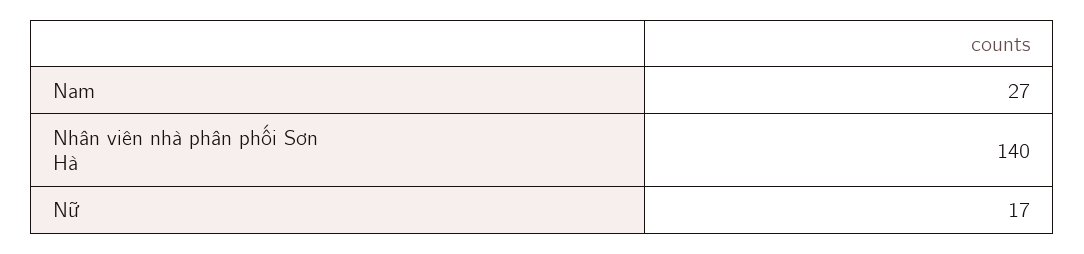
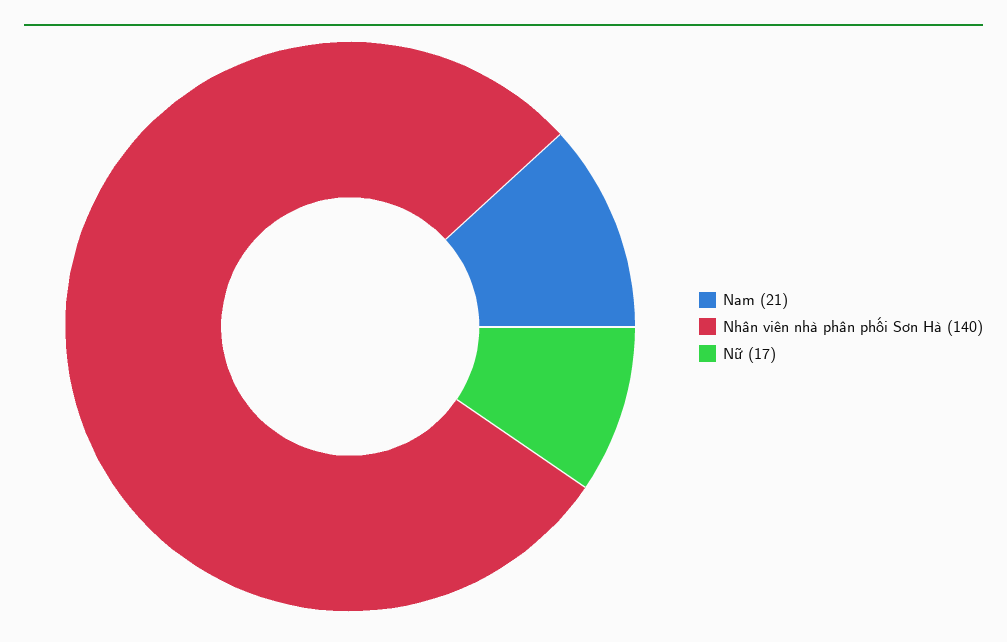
Nam: 27 -> 21

